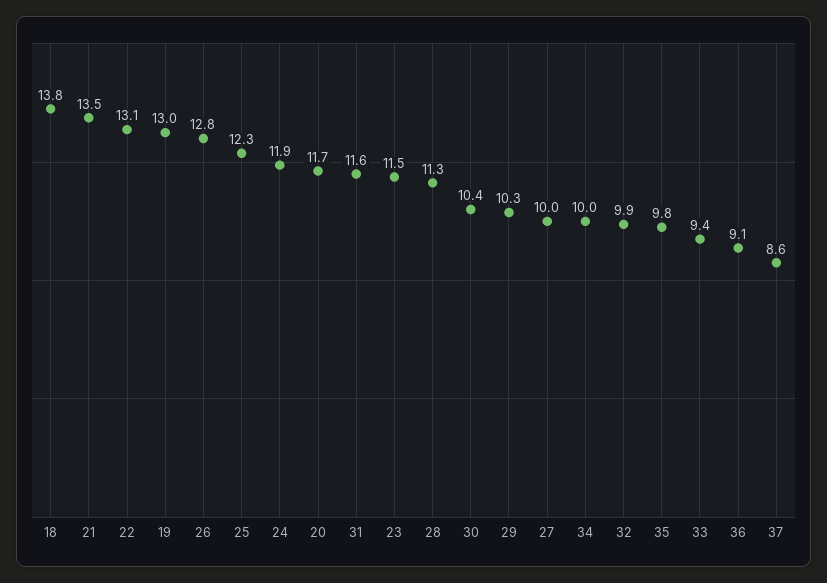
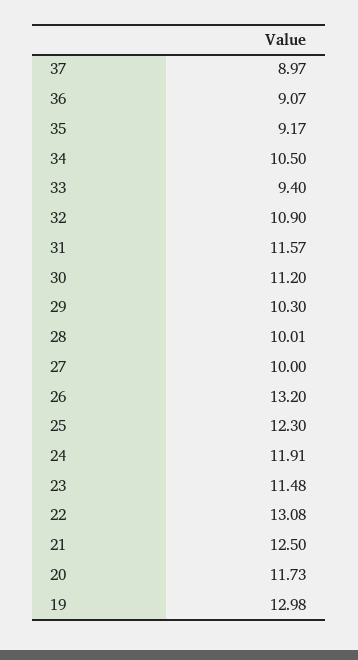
18: 13.8 -> none
21: 13.5 -> 12.5
26: 12.8 -> 13.2
28: 11.3 -> 10.01
30: 10.4 -> 11.2
34: 10 -> 10.5
32: 9.9 -> 10.9
35: 9.8 -> 9.17
37: 8.6 -> 8.97

